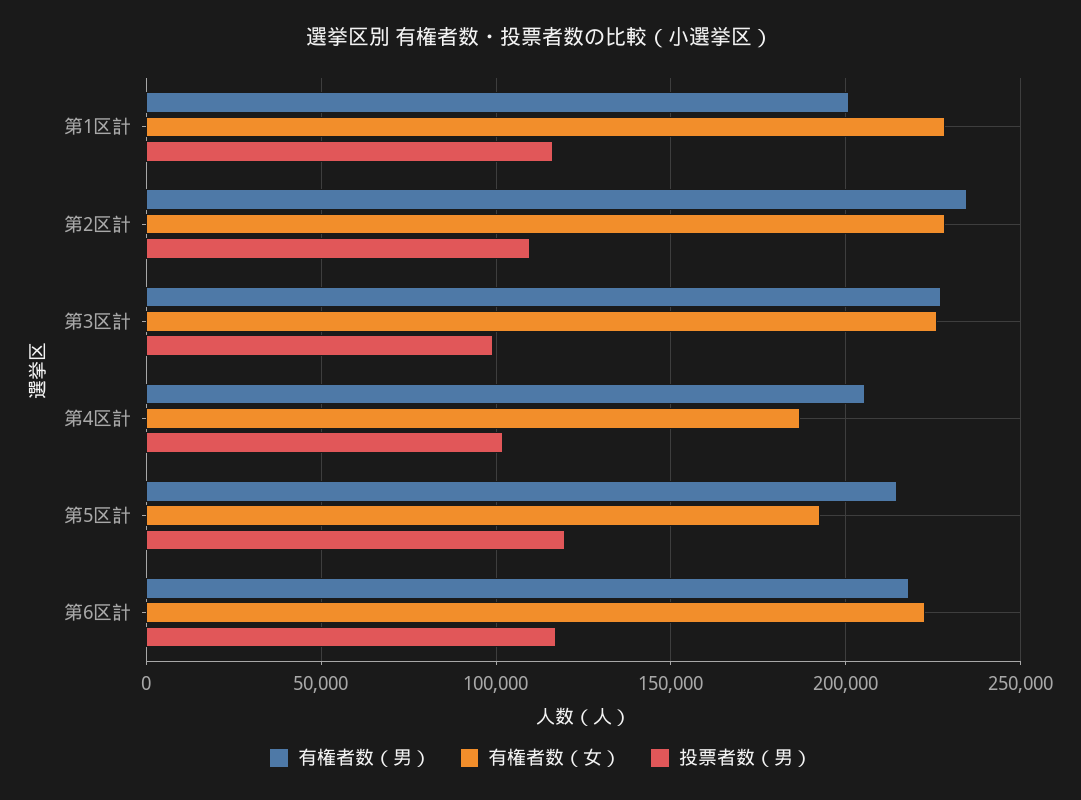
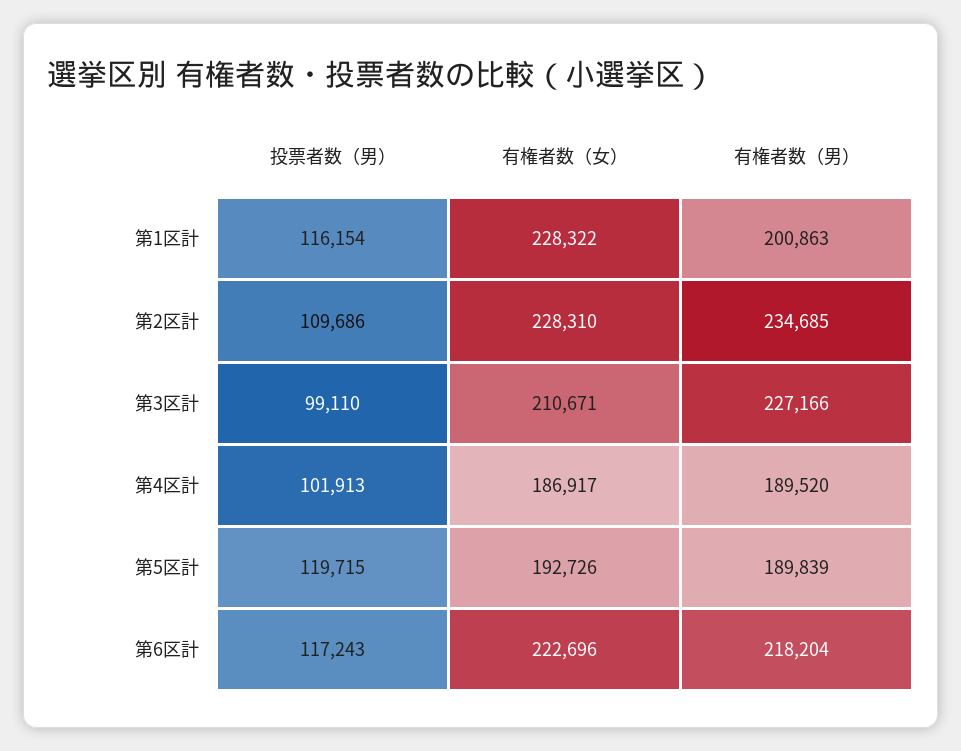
有権者数（女）, 第3区計: 225000 -> 210671
有権者数（男）, 第4区計: 205000 -> 189520
有権者数（男）, 第5区計: 215000 -> 189839

